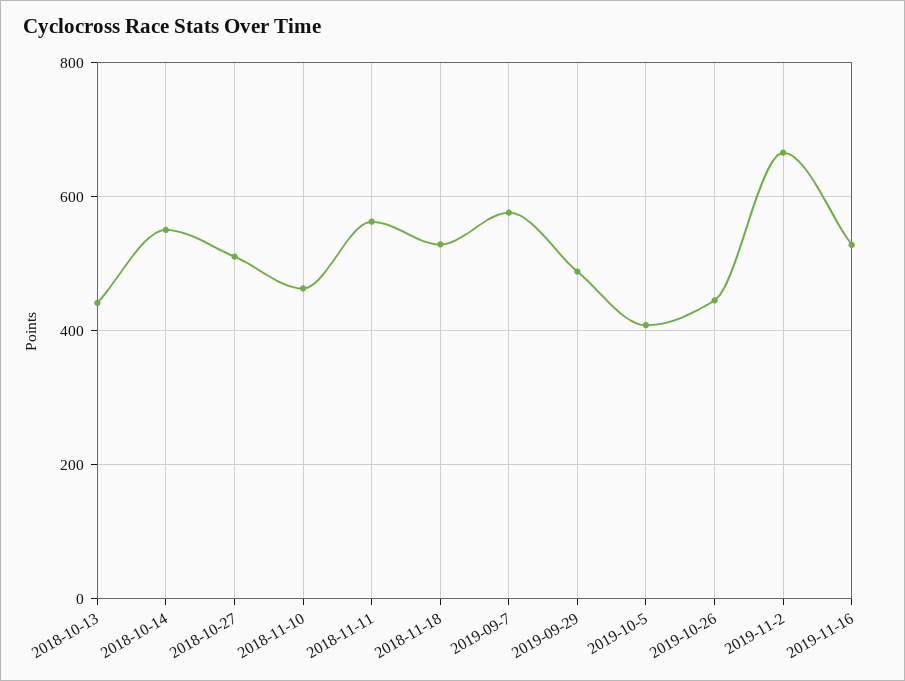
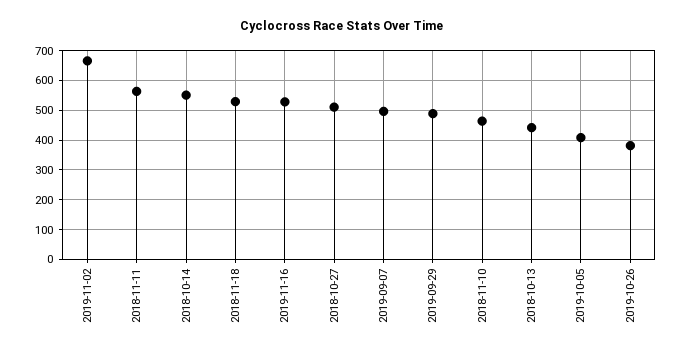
2019-09-7: 580 -> 500
2019-10-26: 440 -> 375

